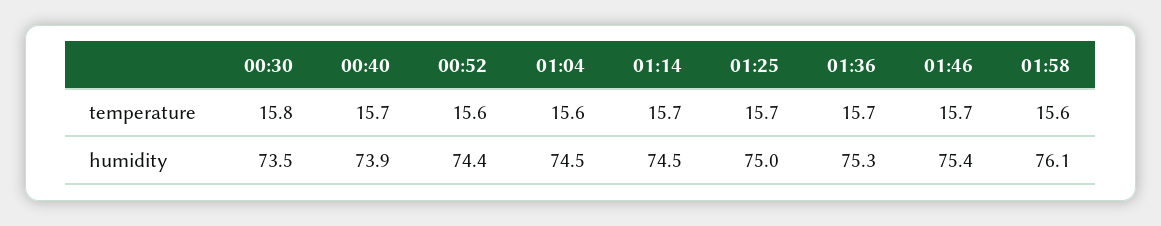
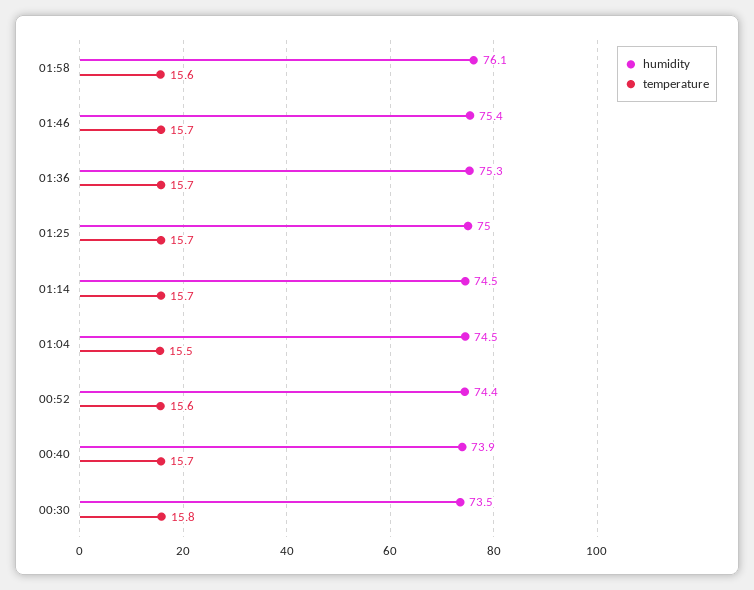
temperature, 01:04: 15.6 -> 15.5

